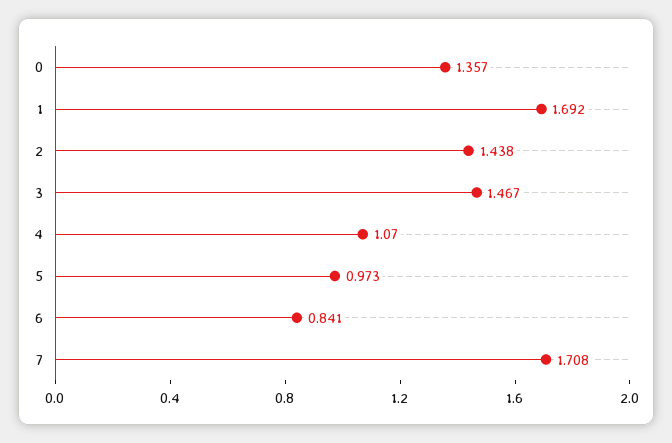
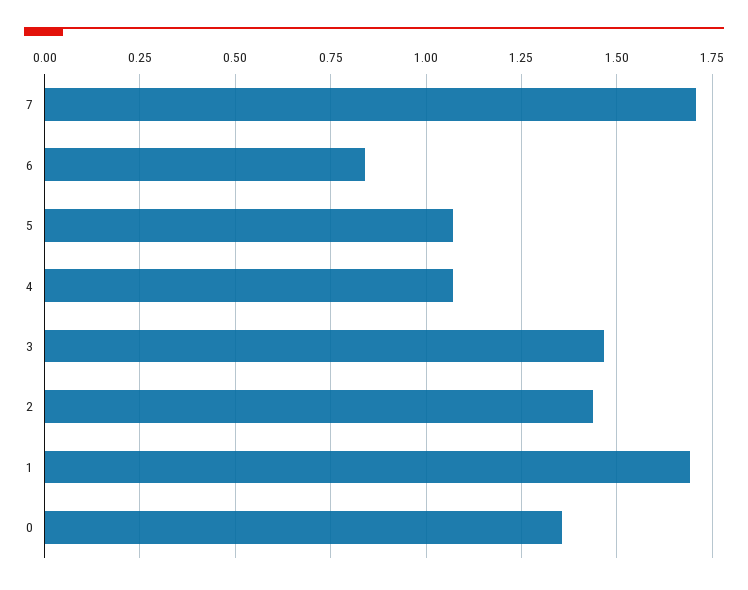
5: 0.973 -> 1.075

